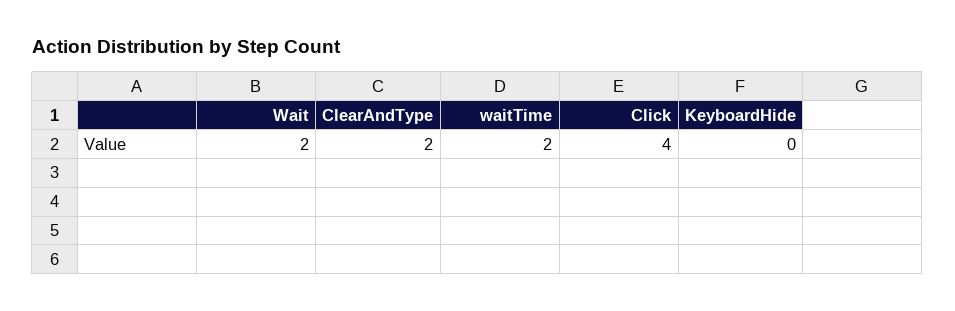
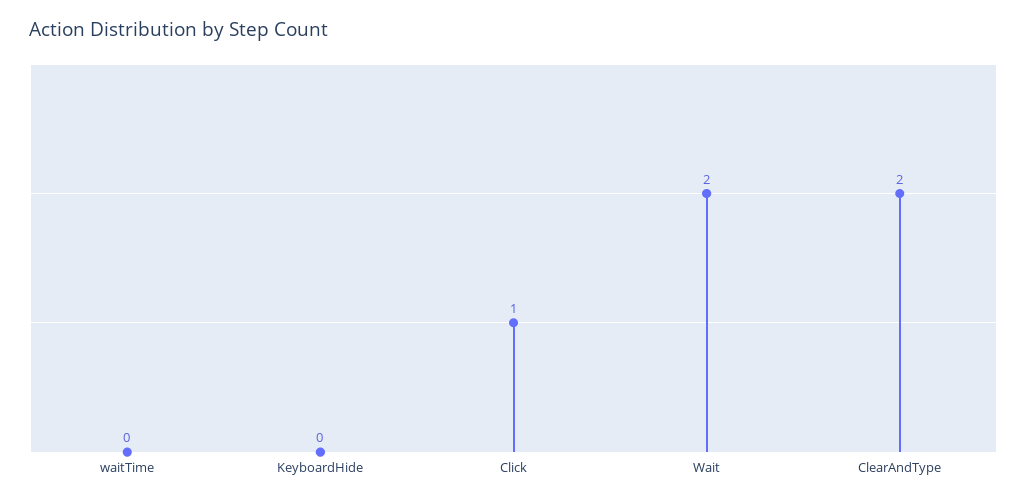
waitTime: 2 -> 0
Click: 4 -> 1

